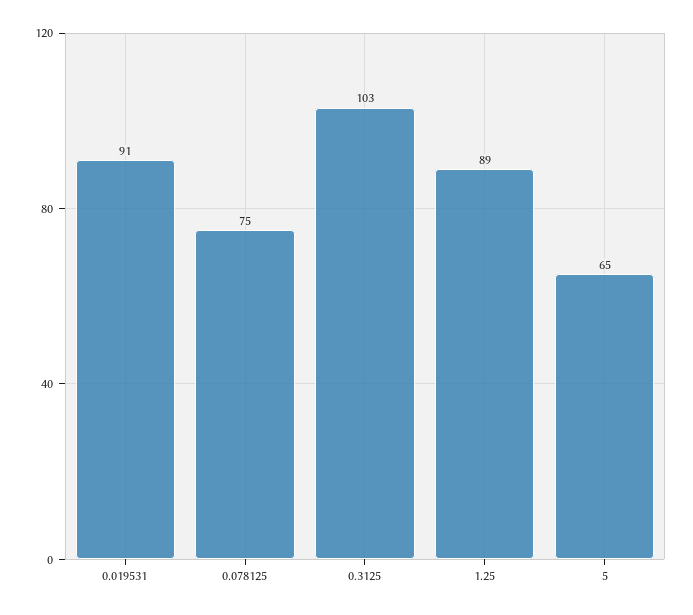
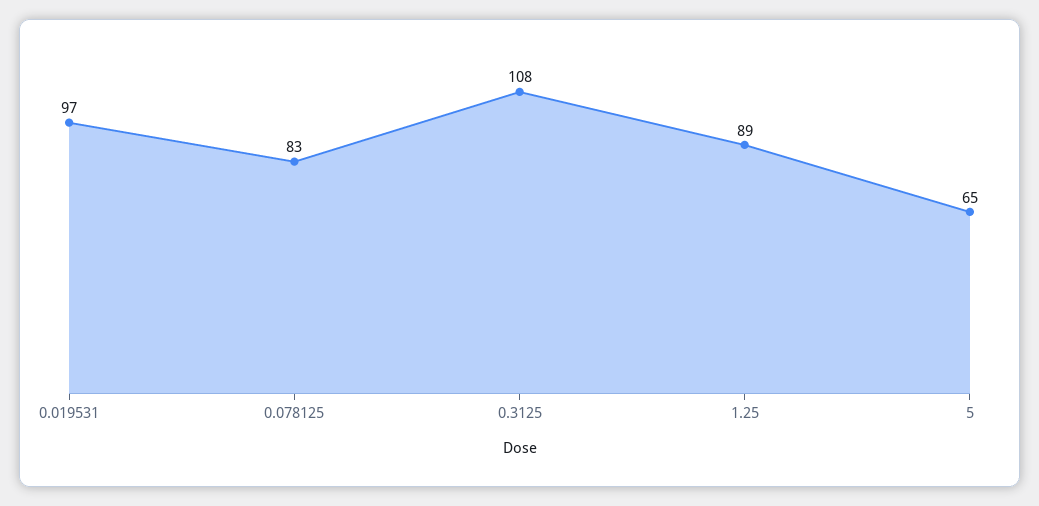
0.019531: 91 -> 97
0.078125: 75 -> 83
0.3125: 103 -> 108

